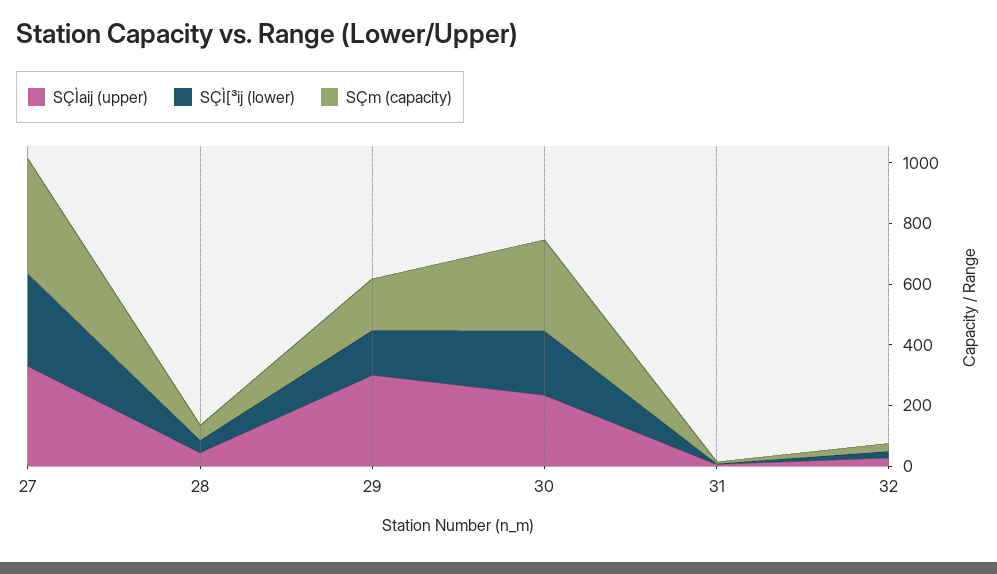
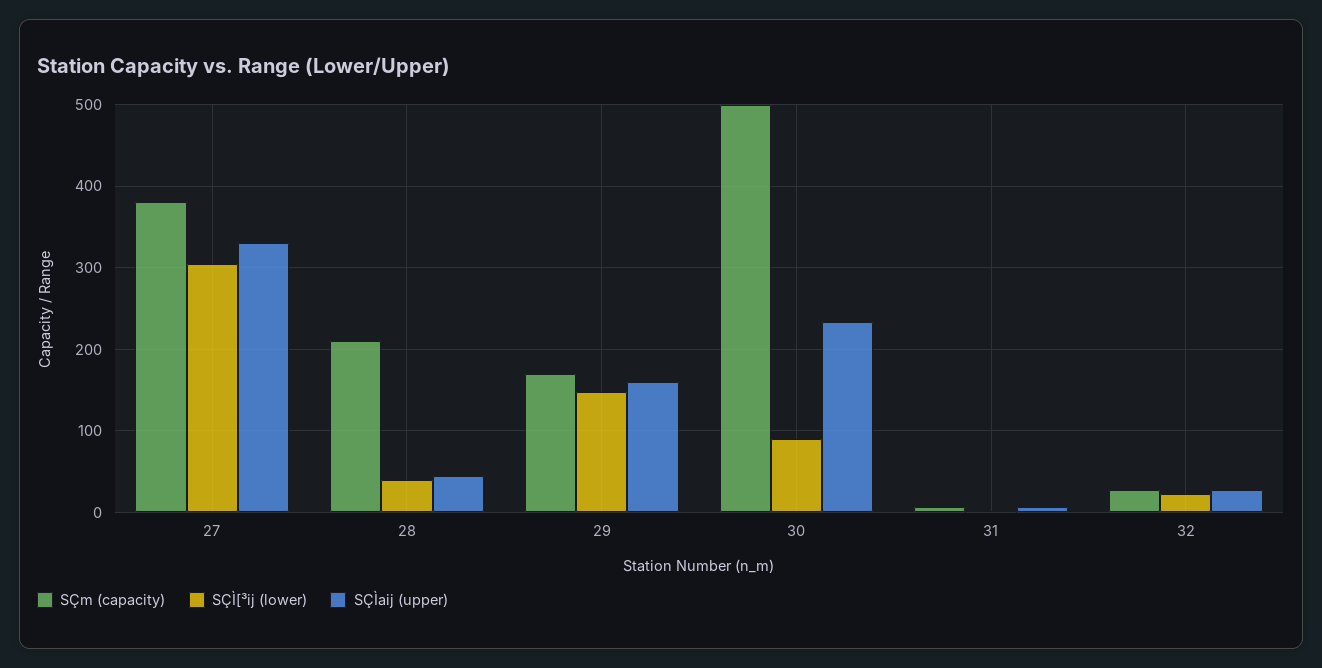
SÇm (capacity), 28: 50 -> 210
SÇÌaij (upper), 29: 300 -> 160
SÇÌ[³ij (lower), 30: 200 -> 90
SÇm (capacity), 30: 300 -> 500

